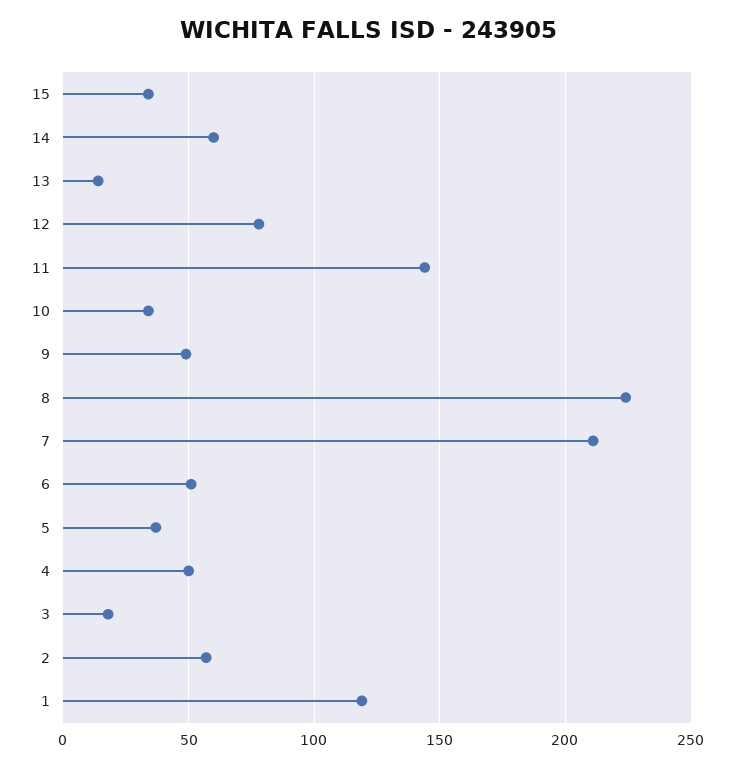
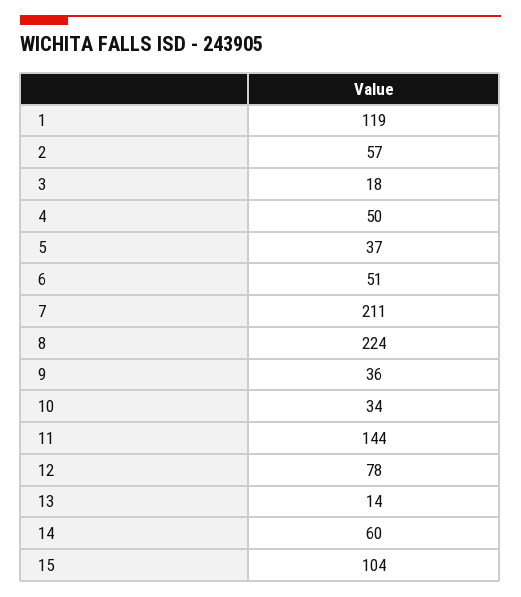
15: 35 -> 104
9: 50 -> 36

